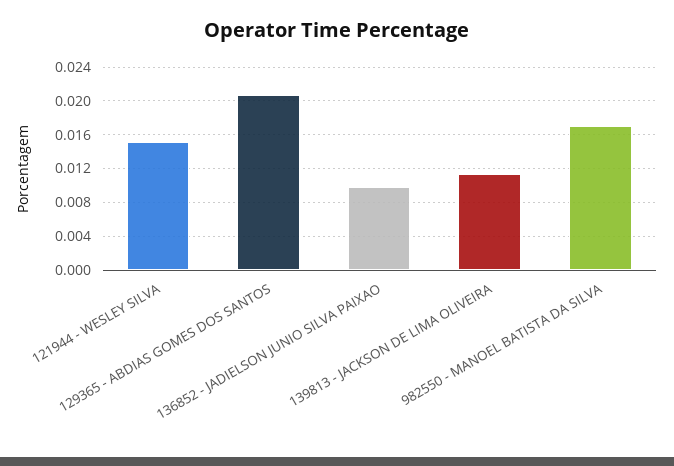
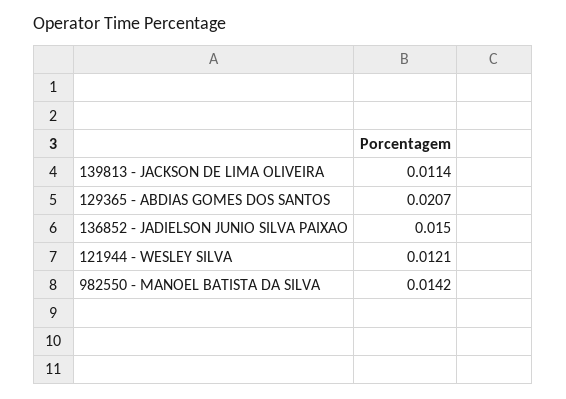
121944 - WESLEY SILVA: 0.015 -> 0.0121
136852 - JADIELSON JUNIO SILVA PAIXAO: 0.01 -> 0.015
982550 - MANOEL BATISTA DA SILVA: 0.017 -> 0.0142

